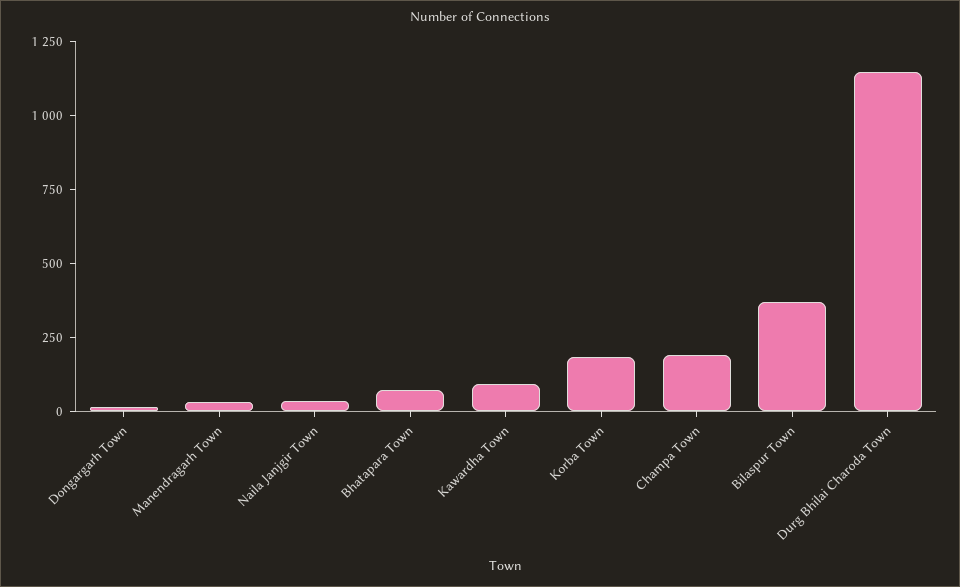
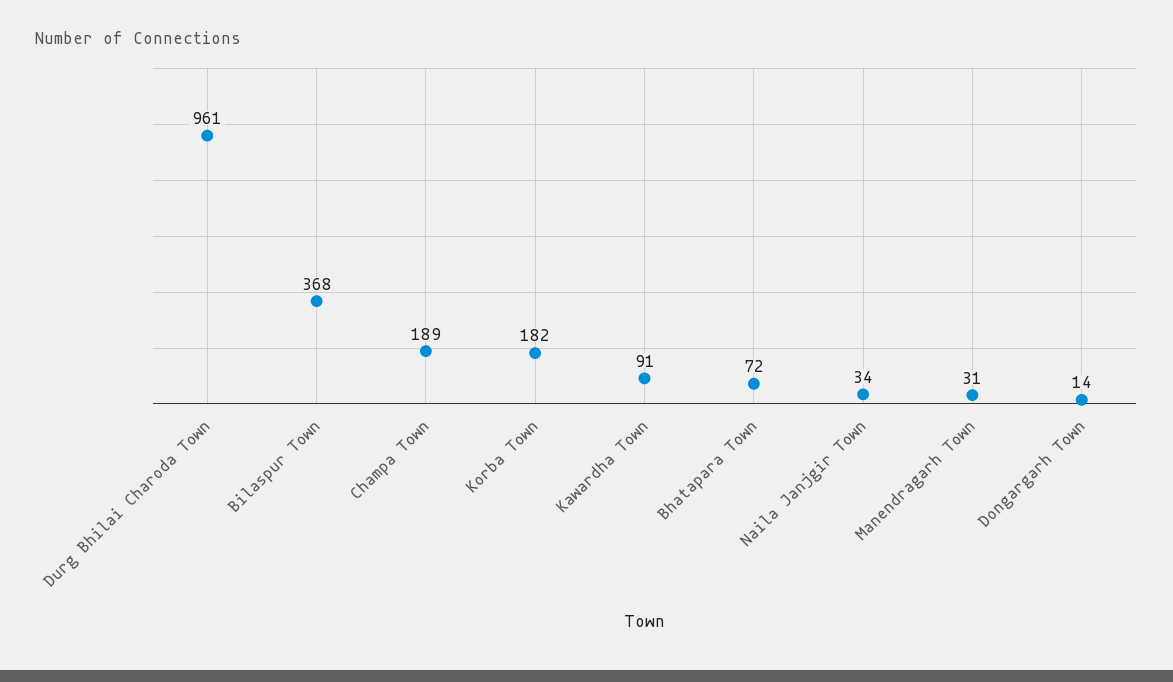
Durg Bhilai Charoda Town: 1150 -> 961

